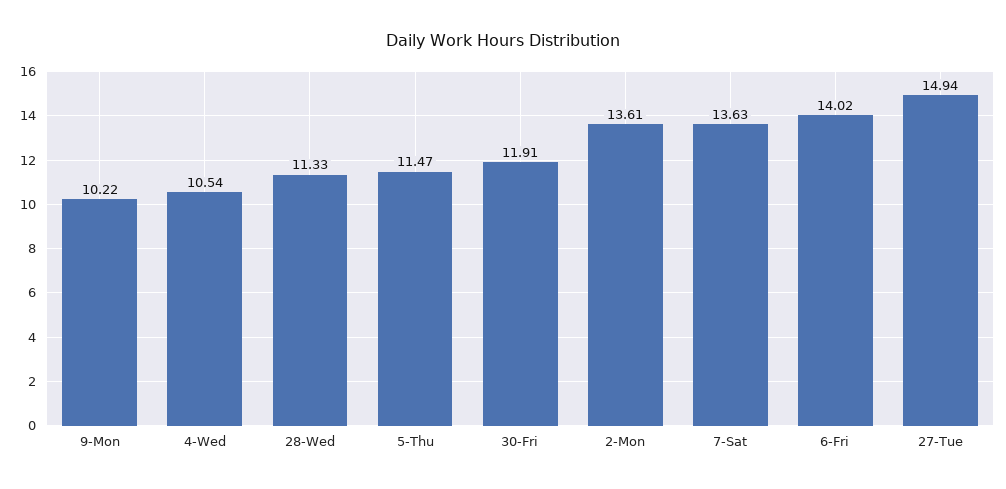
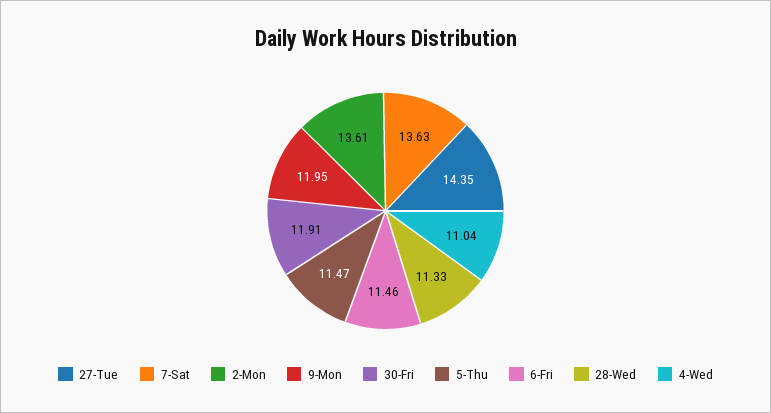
9-Mon: 10.22 -> 11.95
4-Wed: 10.54 -> 11.04
6-Fri: 14.02 -> 11.46
27-Tue: 14.94 -> 14.35

